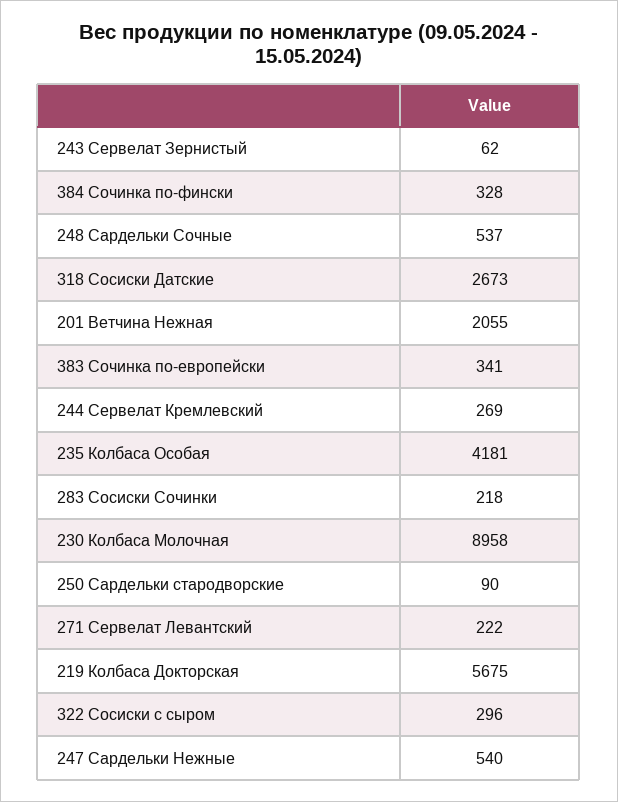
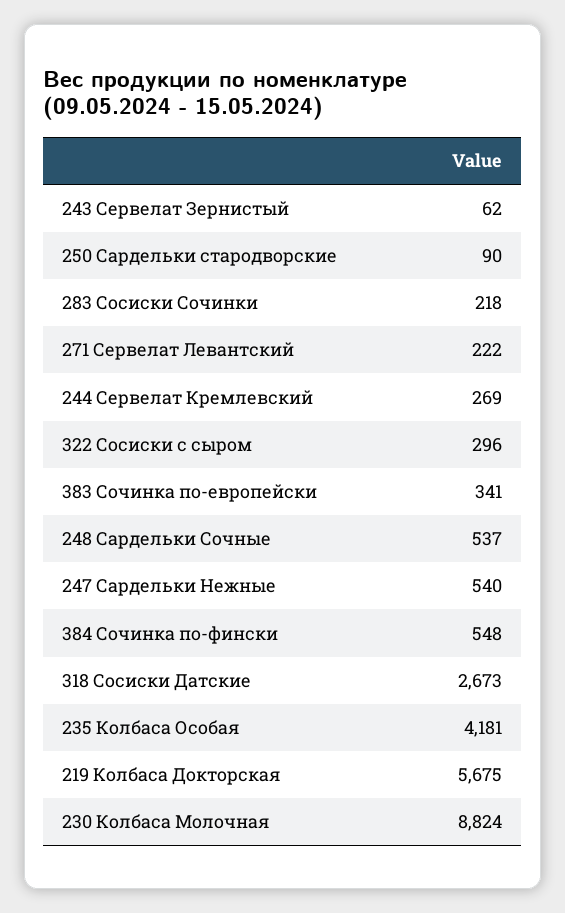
384 Сочинка по-фински: 328 -> 548
201 Ветчина Нежная: 2055 -> none
230 Колбаса Молочная: 8958 -> 8824

